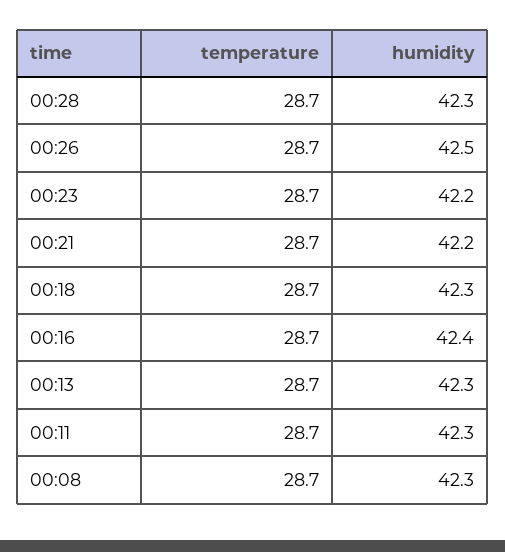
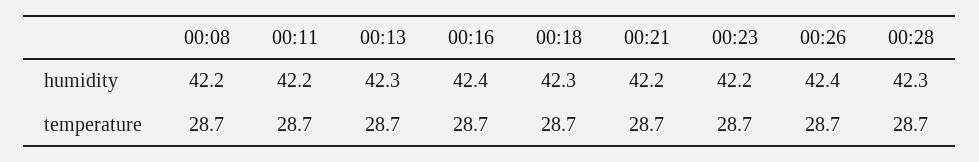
humidity, 00:26: 42.5 -> 42.4
humidity, 00:11: 42.3 -> 42.2
humidity, 00:08: 42.3 -> 42.2

